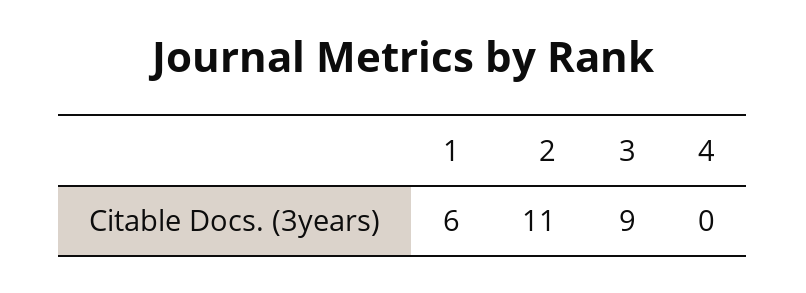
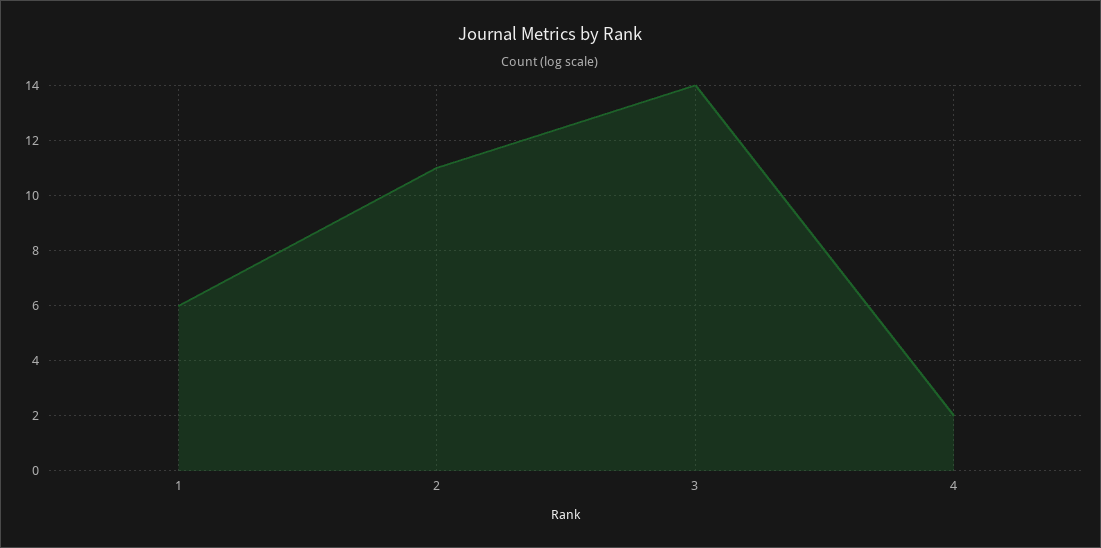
3: 9 -> 14
4: 0 -> 2

